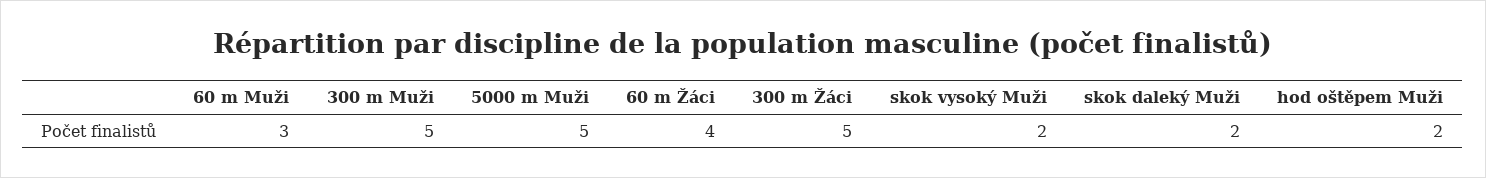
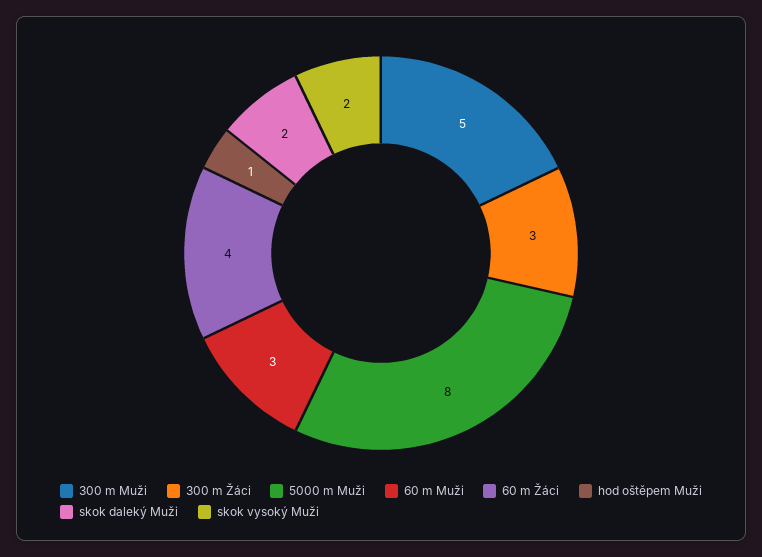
5000 m Muži: 5 -> 8
300 m Žáci: 5 -> 3
hod oštěpem Muži: 2 -> 1

